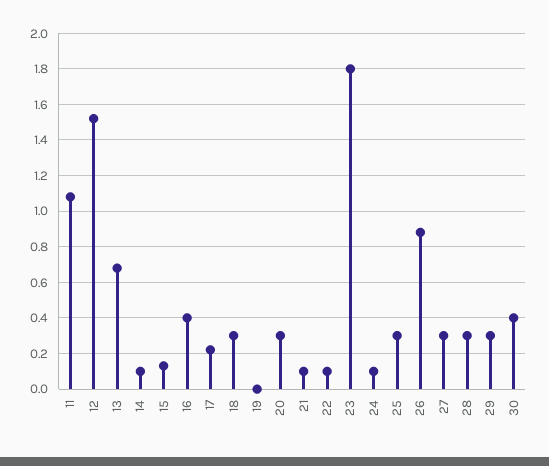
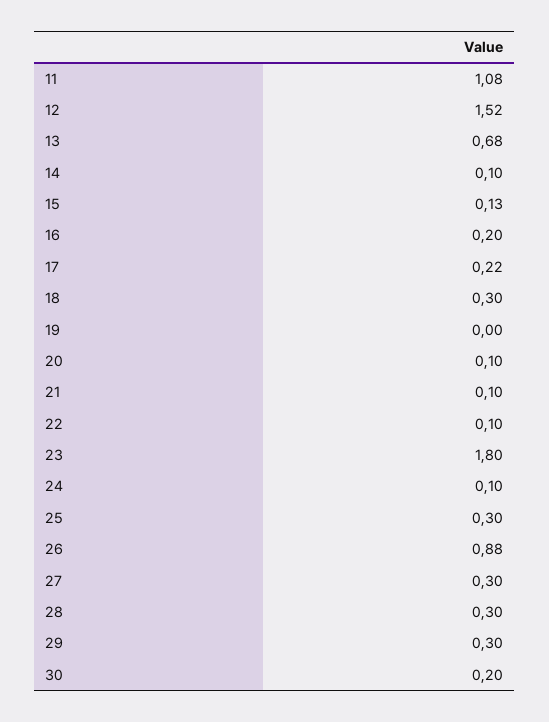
16: 0.4 -> 0.2
20: 0.3 -> 0.1
30: 0.4 -> 0.2

